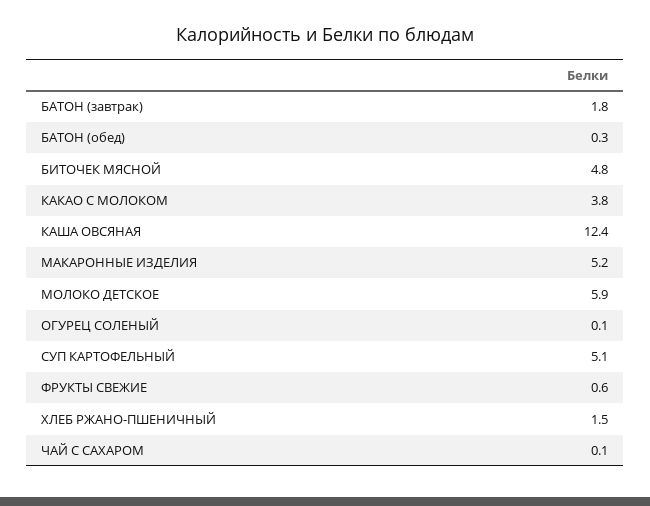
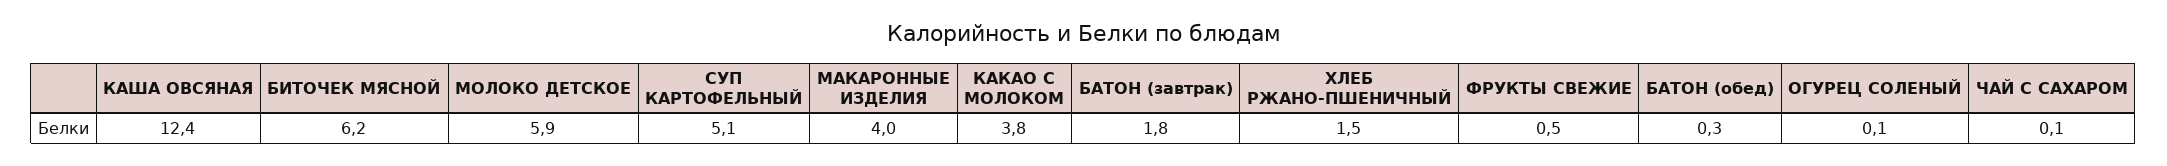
БИТОЧЕК МЯСНОЙ: 4.8 -> 6.2
МАКАРОННЫЕ ИЗДЕЛИЯ: 5.2 -> 4
ФРУКТЫ СВЕЖИЕ: 0.6 -> 0.5

